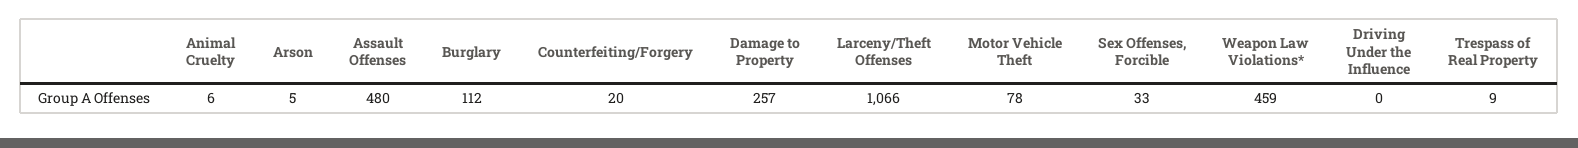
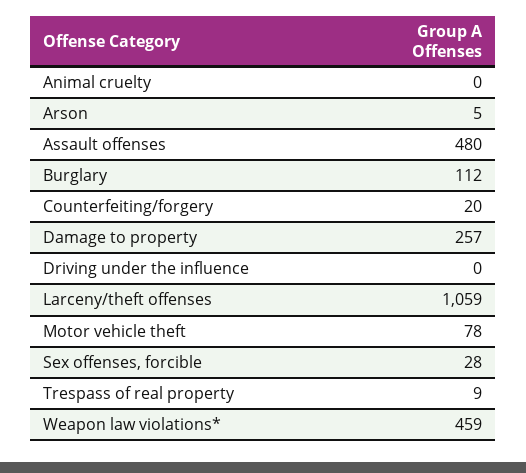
Animal Cruelty: 6 -> 0
Larceny/Theft Offenses: 1066 -> 1059
Sex Offenses, Forcible: 33 -> 28

